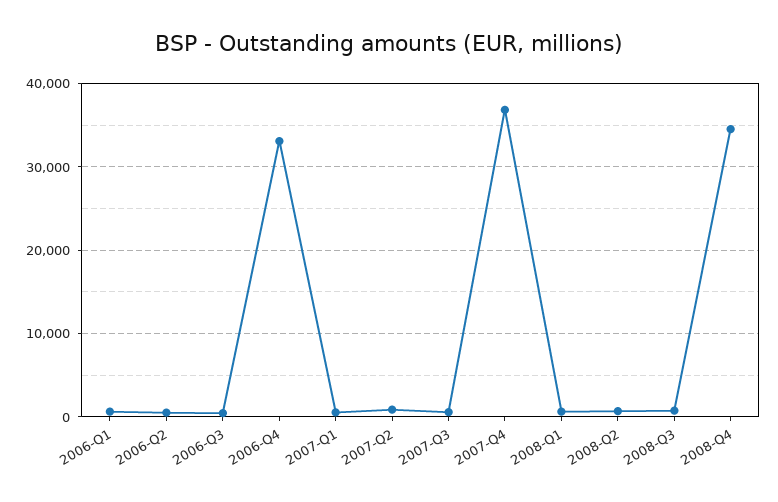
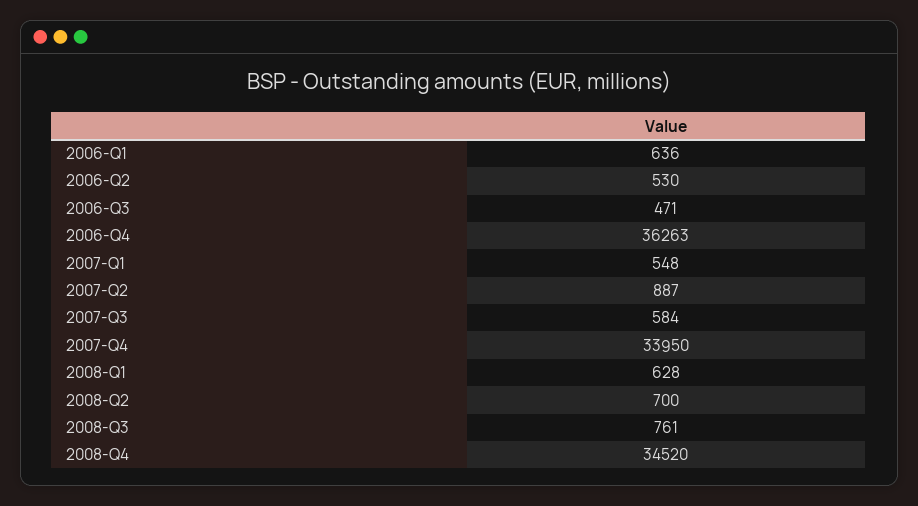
2006-Q4: 33000 -> 36263
2007-Q4: 37000 -> 33950

